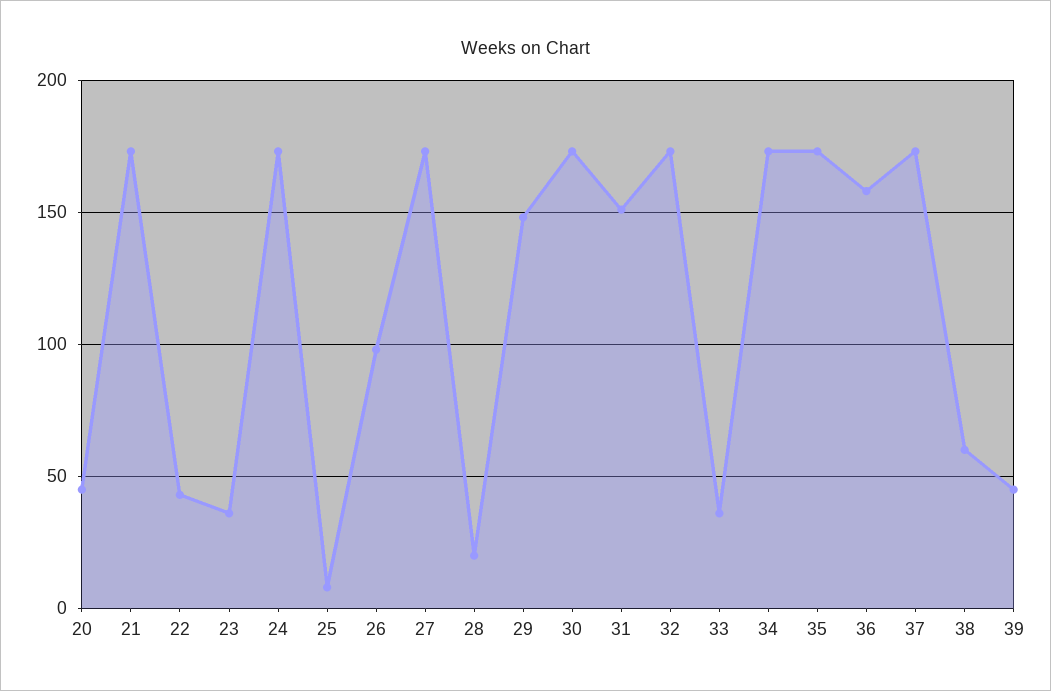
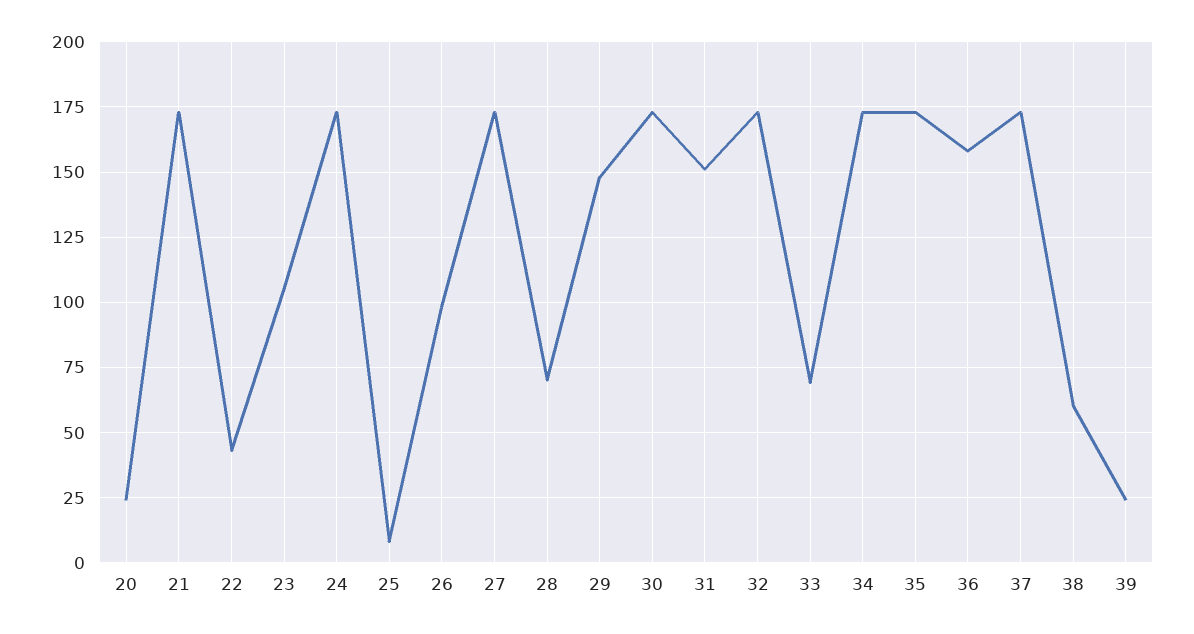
20: 45 -> 25
23: 35 -> 105
28: 20 -> 70
33: 35 -> 70
39: 45 -> 25

